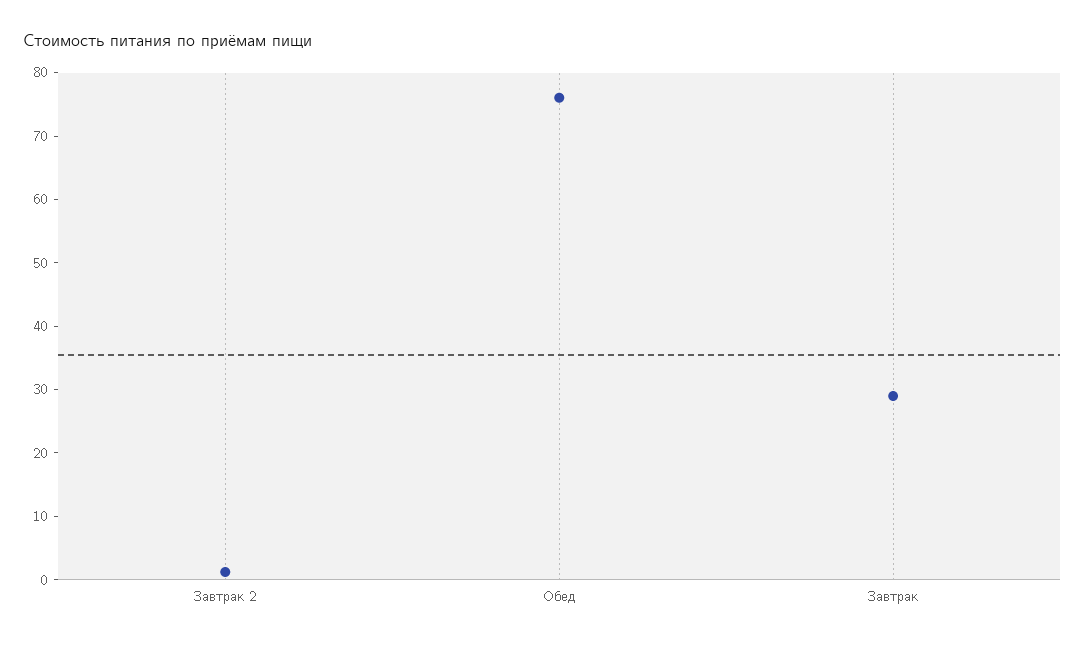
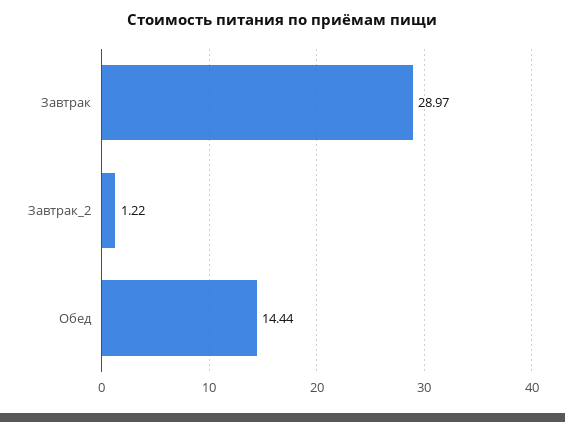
Обед: 76 -> 14.44

